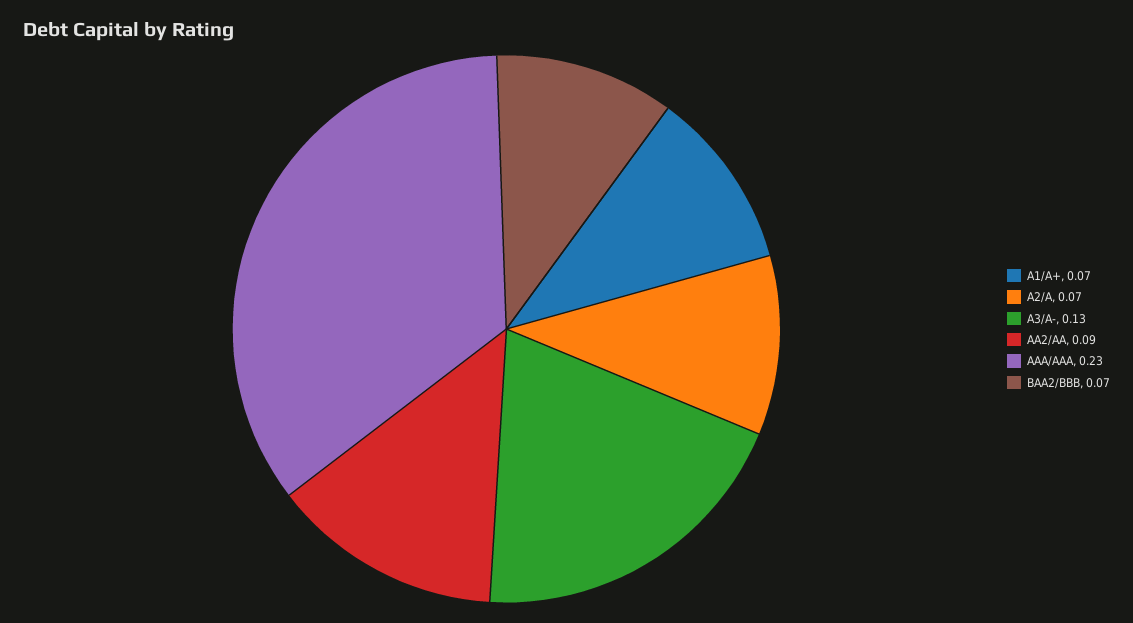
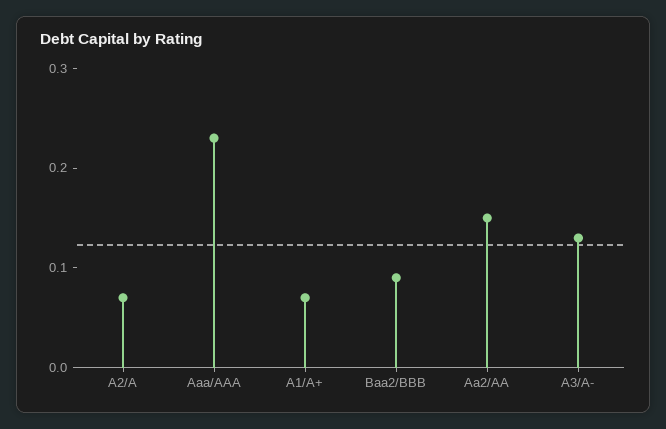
AA2/AA: 0.09 -> 0.15
BAA2/BBB: 0.07 -> 0.09

